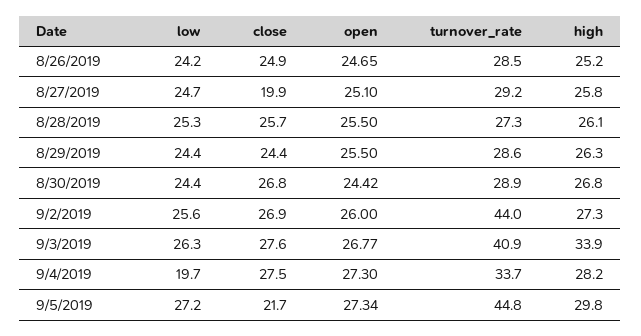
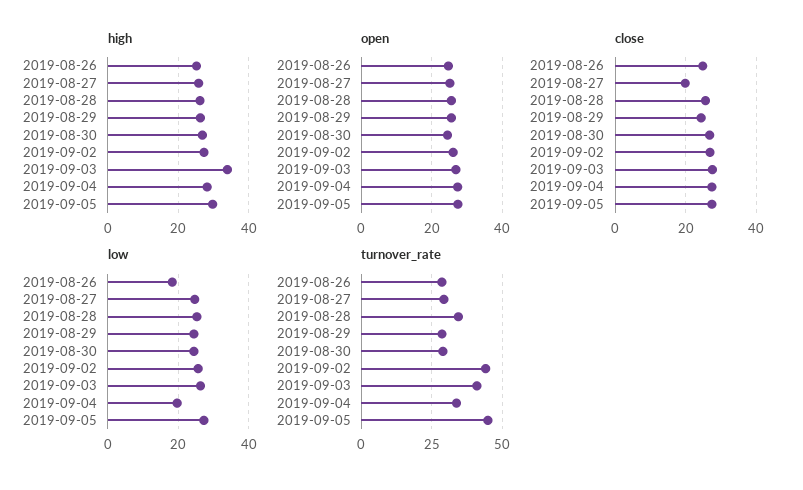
low, 8/26/2019: 24.2 -> 18
turnover_rate, 8/28/2019: 27.3 -> 35
close, 9/5/2019: 21.7 -> 28

